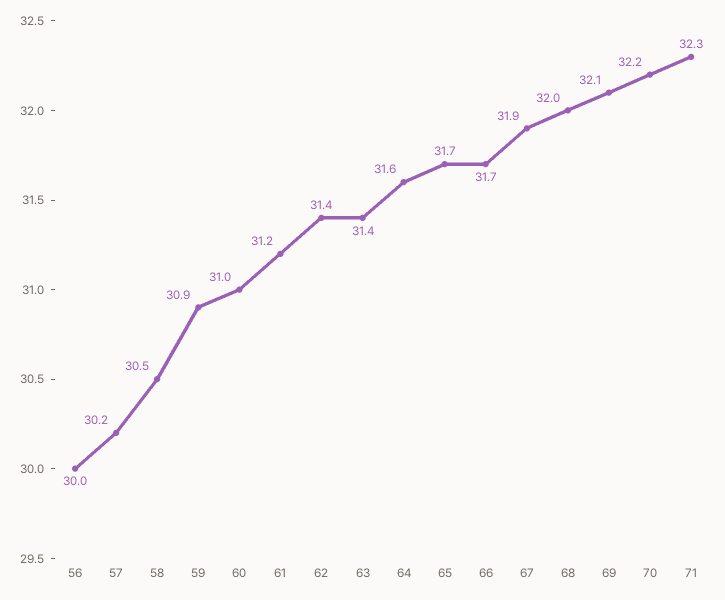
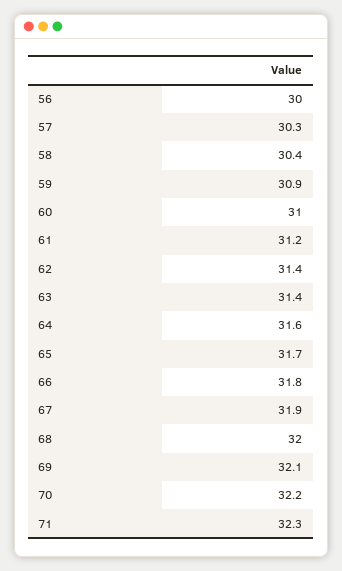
57: 30.2 -> 30.3
58: 30.5 -> 30.4
66: 31.7 -> 31.8

